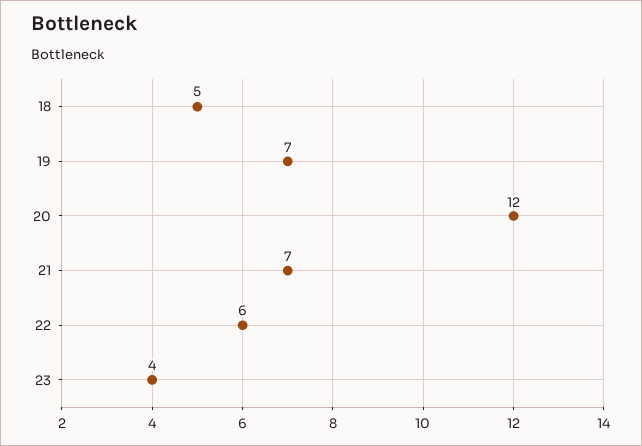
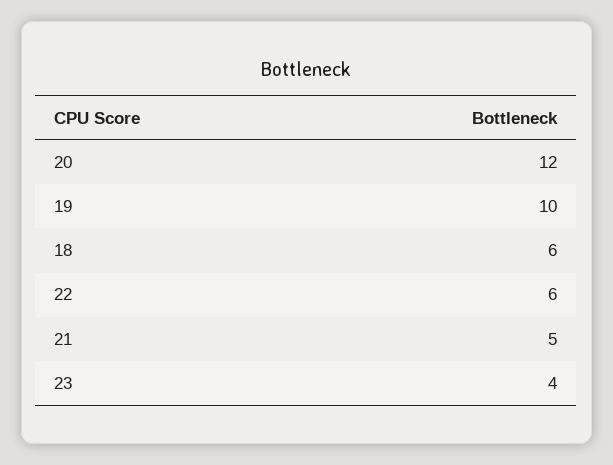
18: 5 -> 6
19: 7 -> 10
21: 7 -> 5

